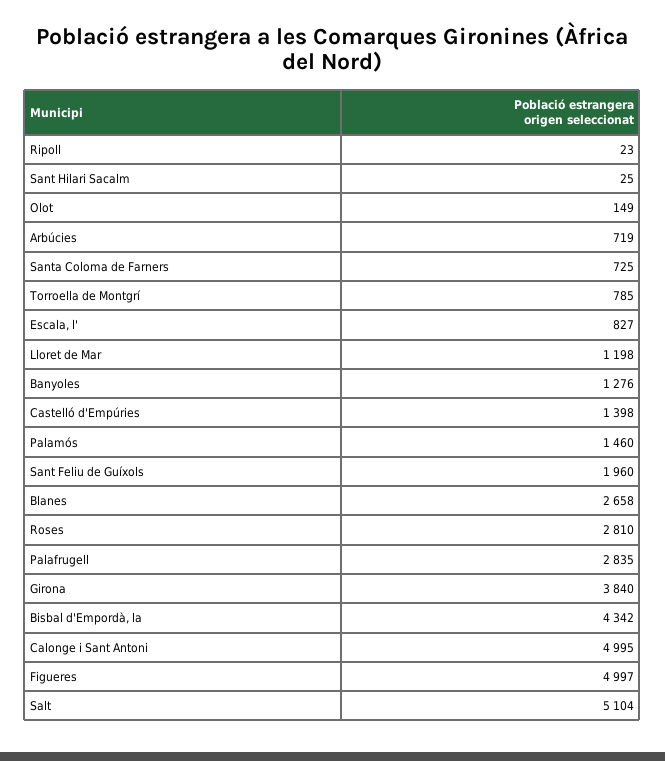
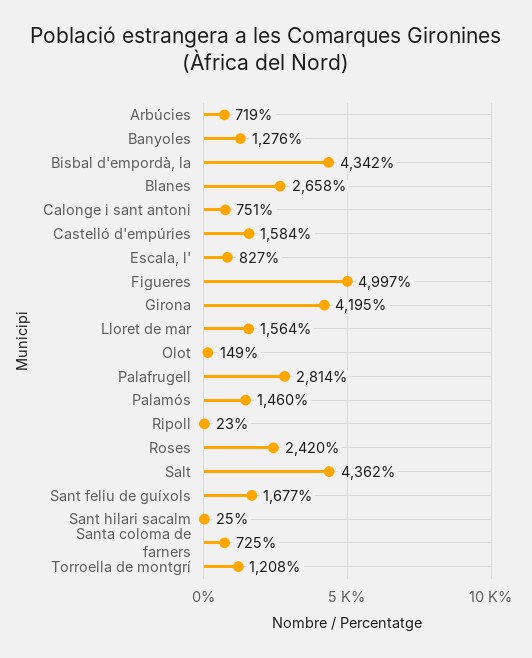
Torroella de Montgrí: 785 -> 1208
Lloret de Mar: 1198 -> 1564
Castelló d'Empúries: 1398 -> 1584
Sant Feliu de Guíxols: 1960 -> 1677
Roses: 2810 -> 2420
Palafrugell: 2835 -> 2814
Girona: 3840 -> 4195
Calonge i Sant Antoni: 4995 -> 751
Salt: 5104 -> 4362

